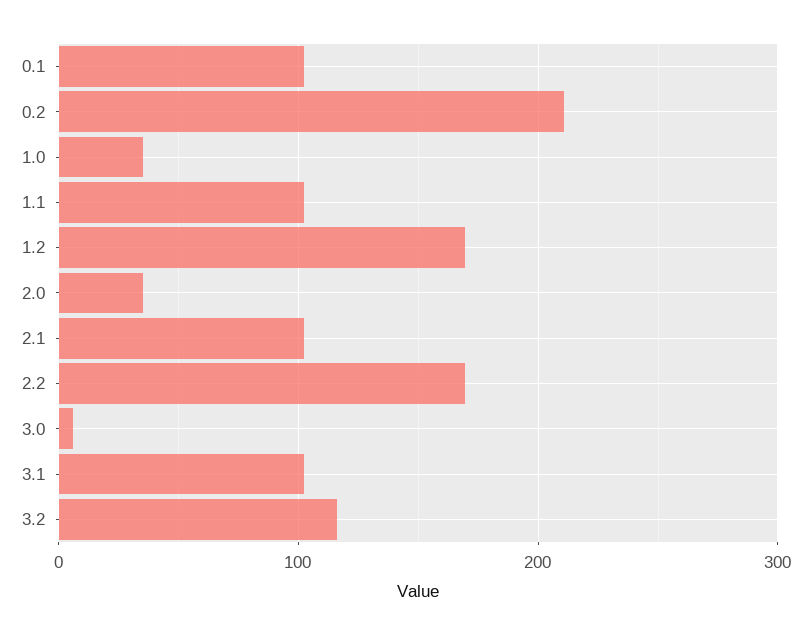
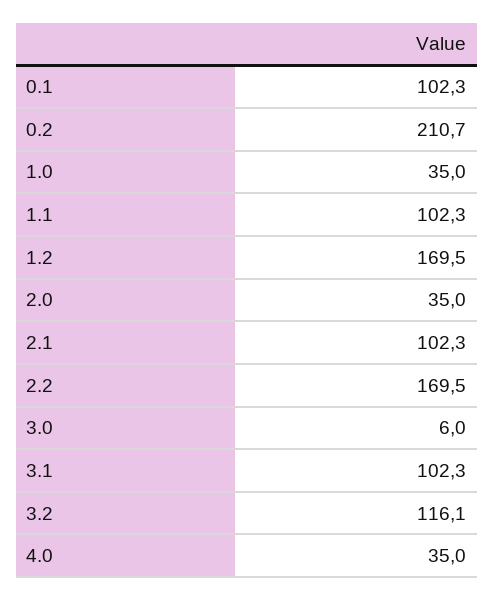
4.0: none -> 35

